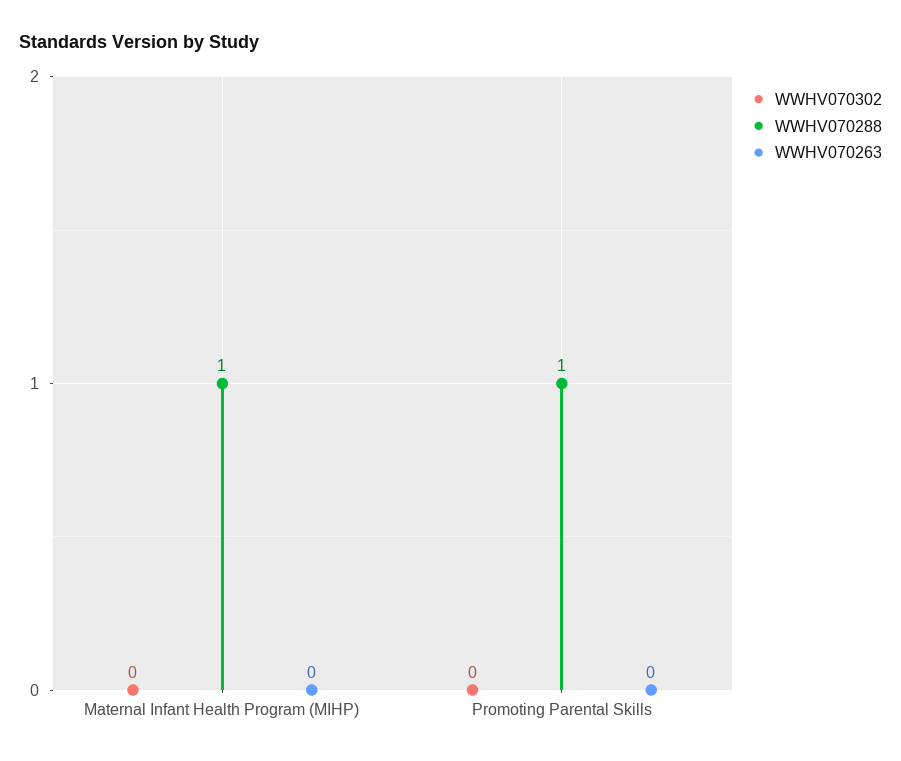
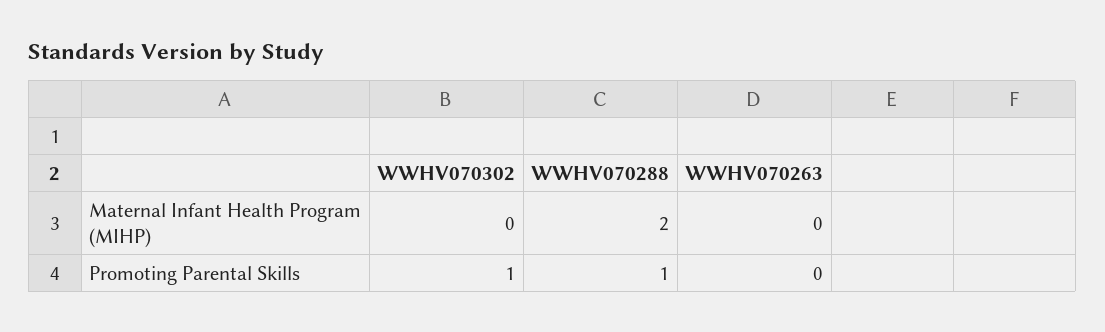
WWHV070288, Maternal Infant Health Program (MIHP): 1 -> 2
WWHV070302, Promoting Parental Skills: 0 -> 1

